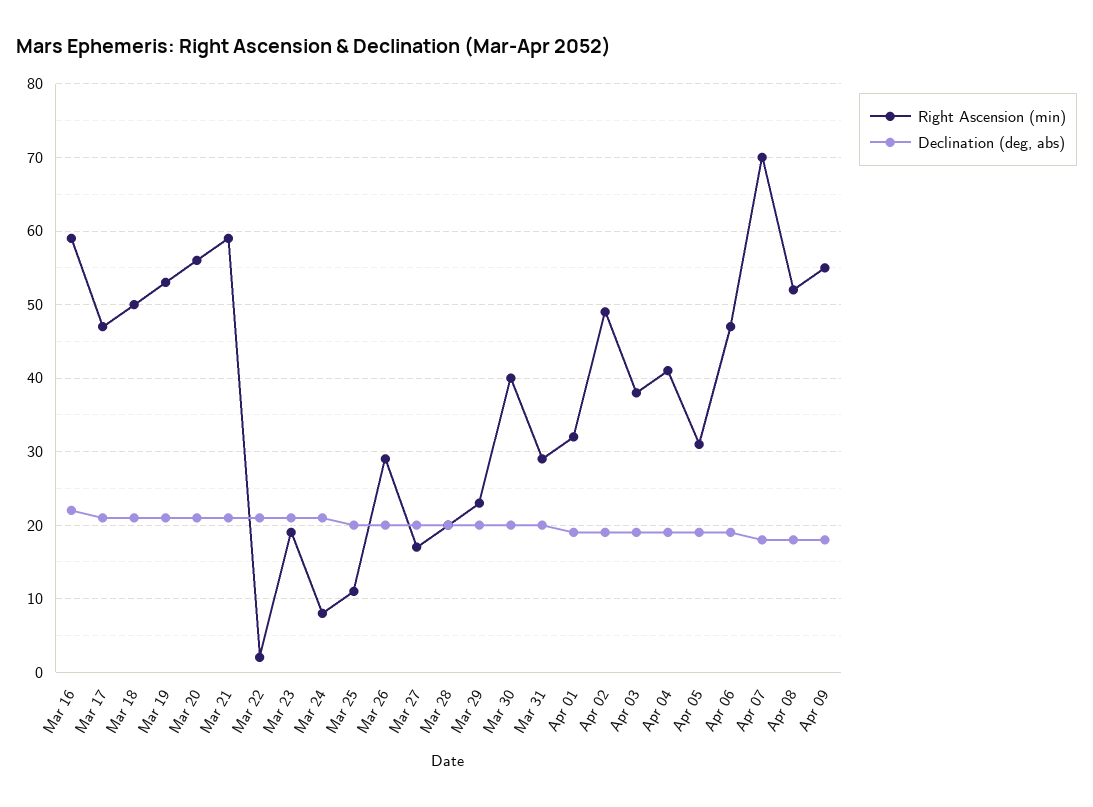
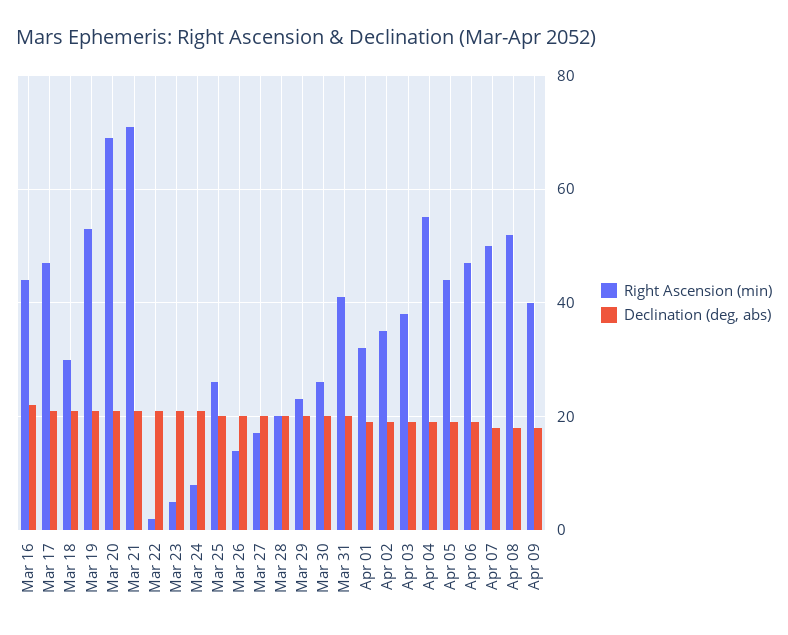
Right Ascension (min), Mar 16: 59 -> 45
Right Ascension (min), Mar 18: 50 -> 30
Right Ascension (min), Mar 20: 56 -> 70
Right Ascension (min), Mar 21: 59 -> 70
Right Ascension (min), Mar 23: 19 -> 5
Right Ascension (min), Mar 25: 11 -> 25
Right Ascension (min), Mar 26: 29 -> 15
Right Ascension (min), Mar 30: 40 -> 25
Right Ascension (min), Mar 31: 29 -> 40
Right Ascension (min), Apr 02: 49 -> 35
Right Ascension (min), Apr 04: 41 -> 55
Right Ascension (min), Apr 05: 31 -> 45
Right Ascension (min), Apr 07: 70 -> 50
Right Ascension (min), Apr 09: 55 -> 40

